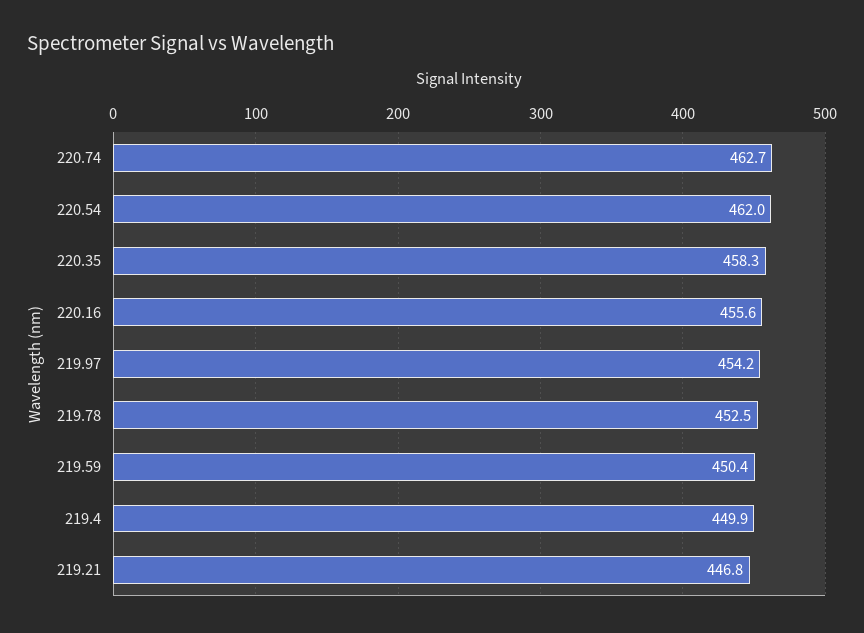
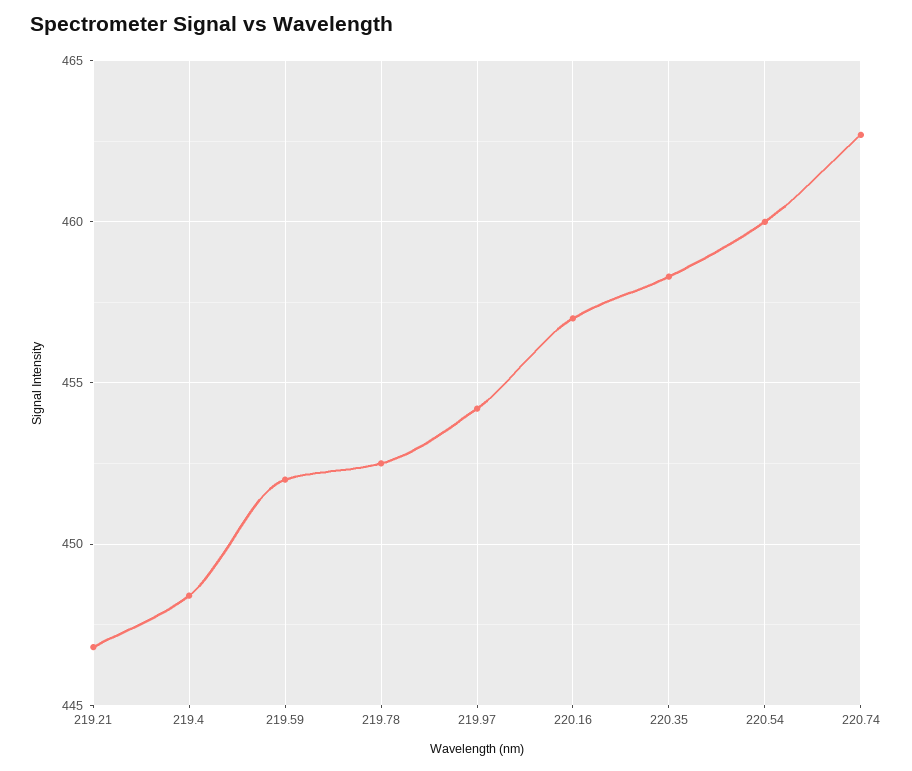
220.54: 462 -> 460
220.16: 455.6 -> 457
219.59: 450.4 -> 452
219.4: 449.9 -> 448.5

